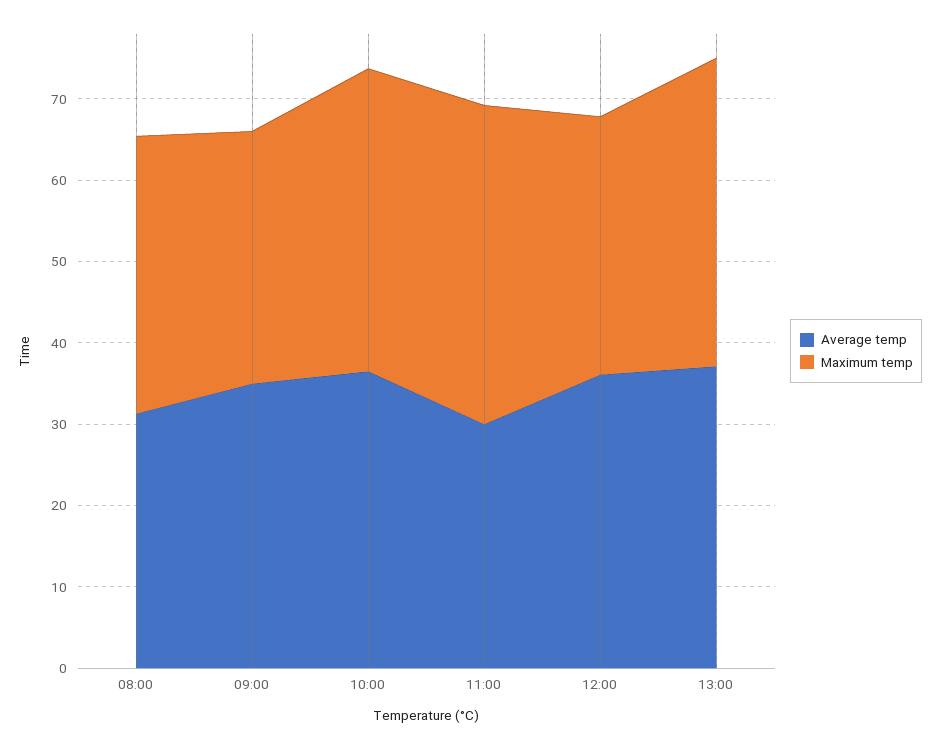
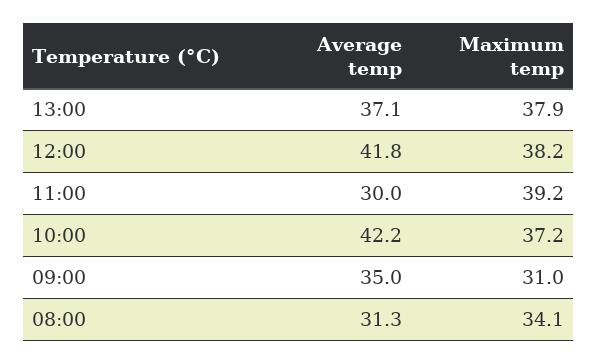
Average temp, 10:00: 36 -> 42.2
Average temp, 12:00: 36 -> 41.8
Maximum temp, 12:00: 32 -> 38.2

